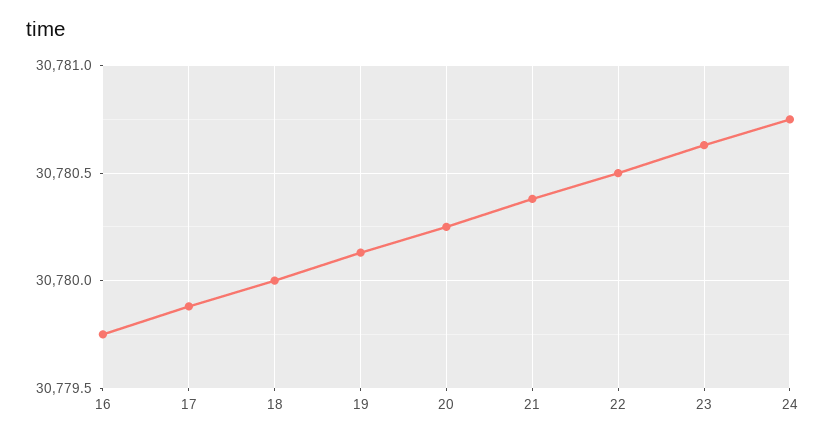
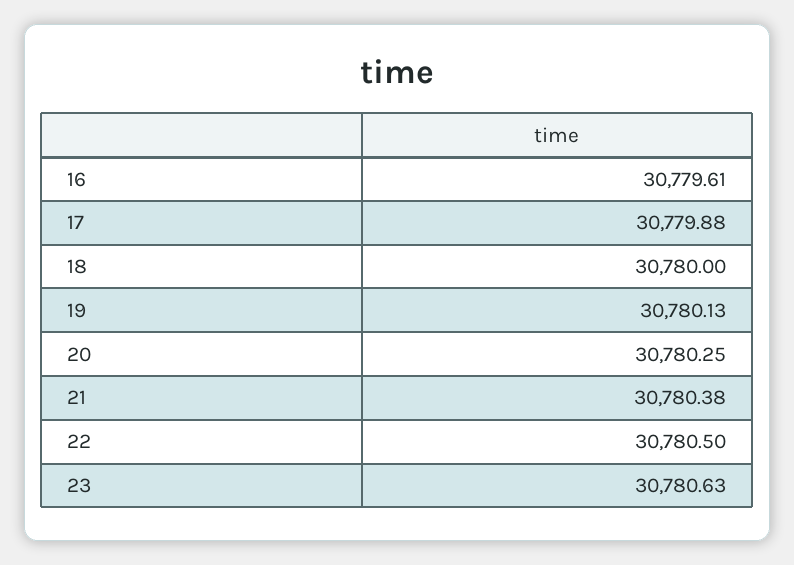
16: 30779.75 -> 30779.61
24: 30780.75 -> none

